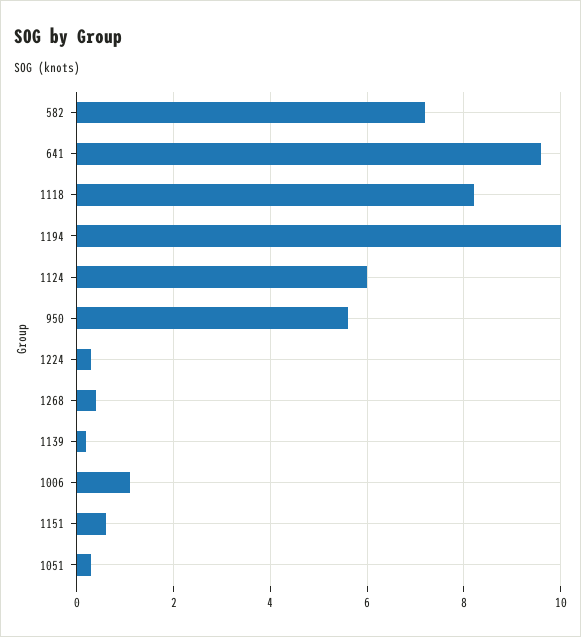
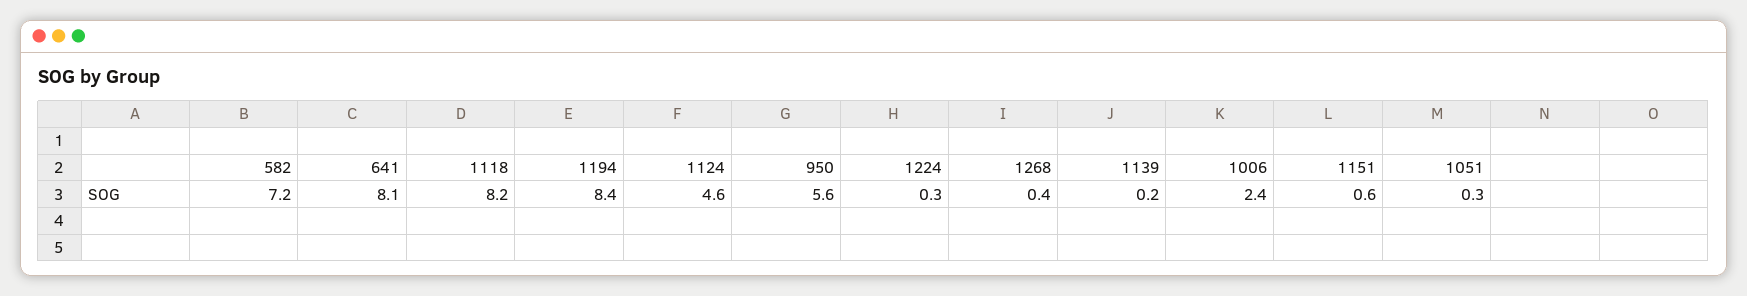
641: 9.5 -> 8.1
1194: 10 -> 8.4
1124: 6 -> 4.6
1006: 1 -> 2.4

